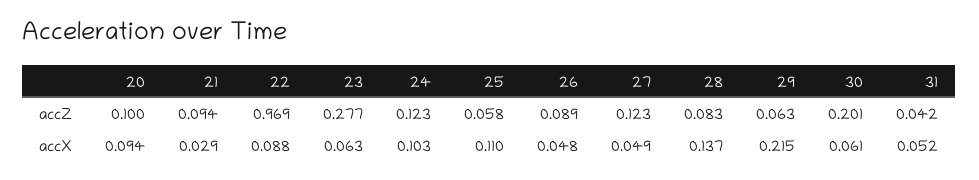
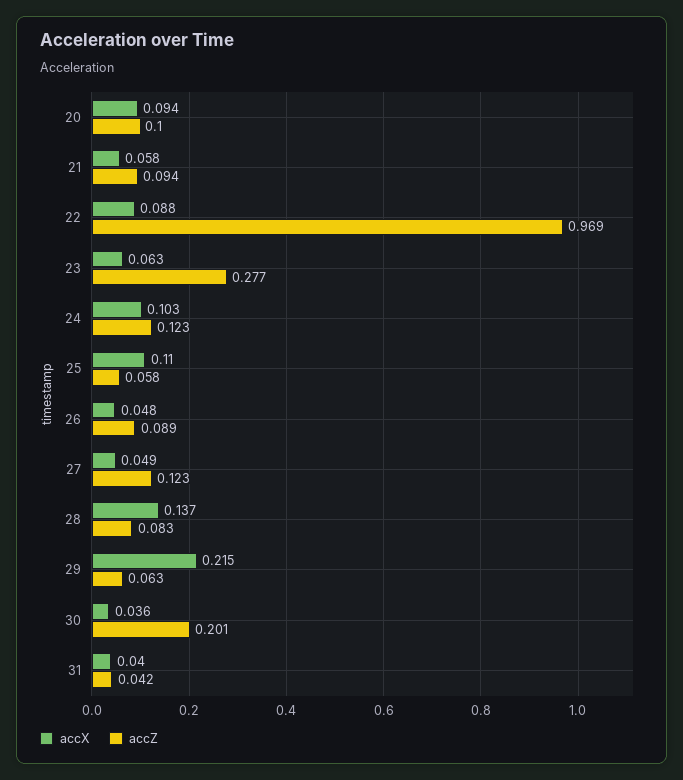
accX, 21: 0.029 -> 0.058
accX, 30: 0.061 -> 0.036
accX, 31: 0.052 -> 0.04

